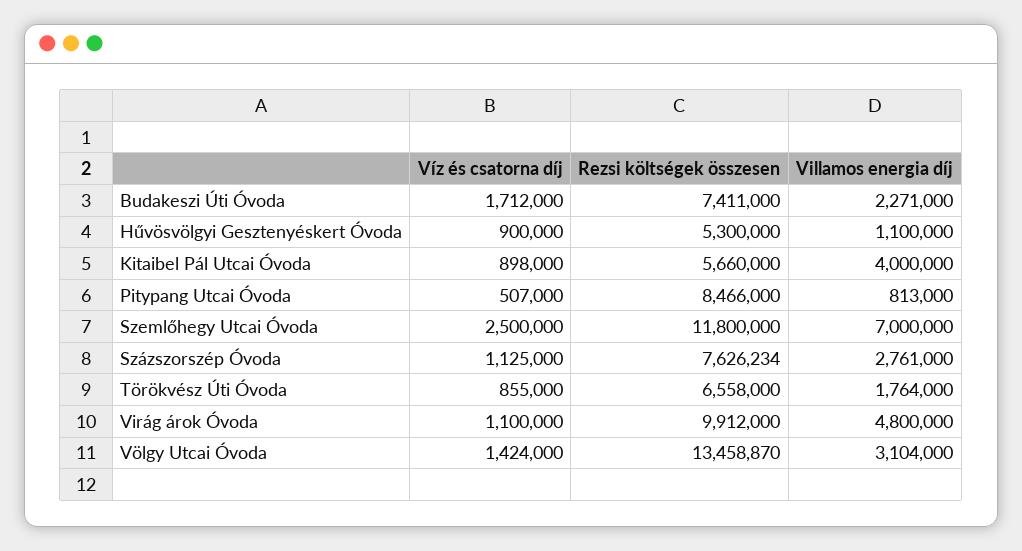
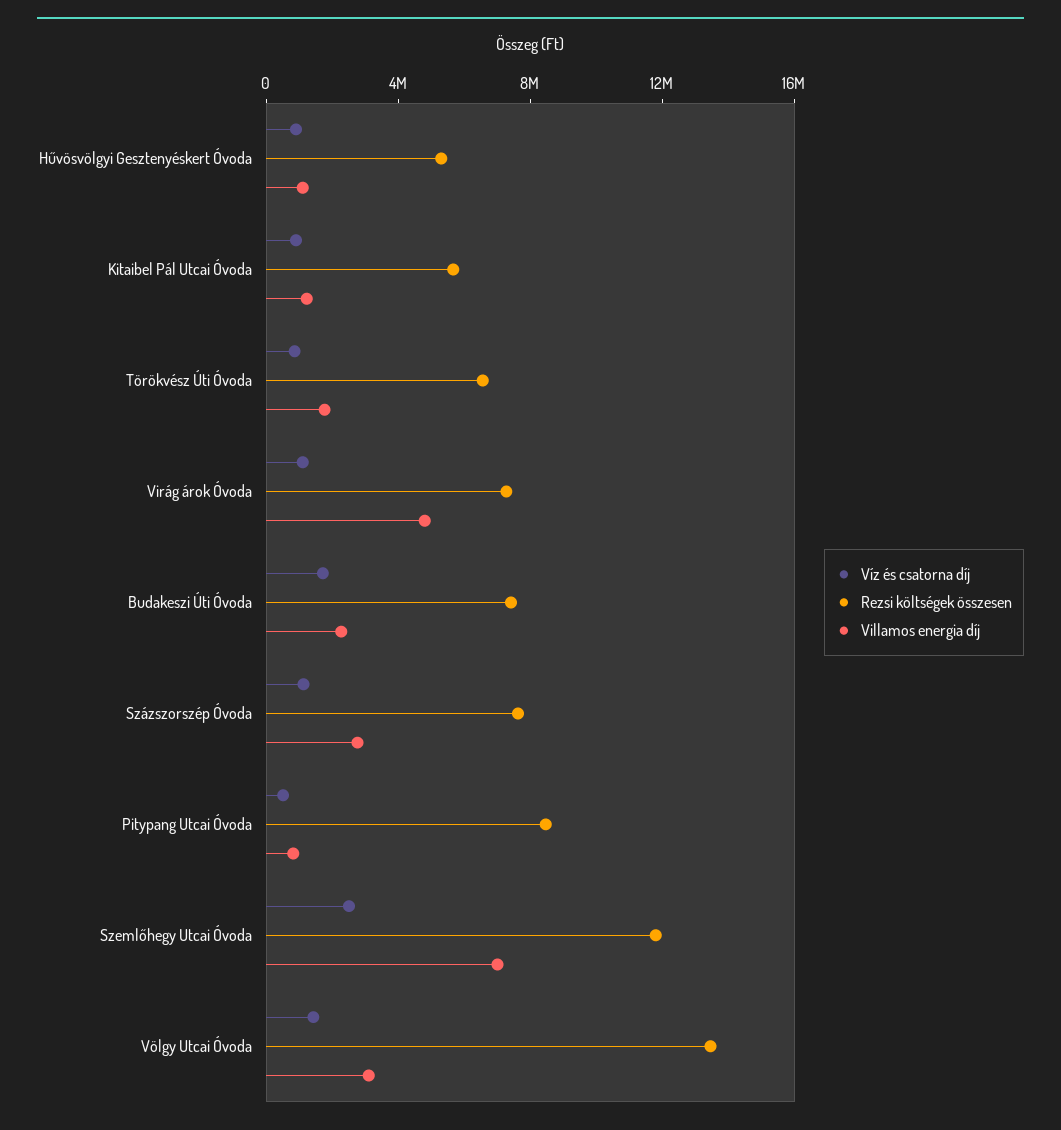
Villamos energia díj, Kitaibel Pál Utcai Óvoda: 4000000 -> 1000000
Rezsi költségek összesen, Virág árok Óvoda: 9912000 -> 7000000

